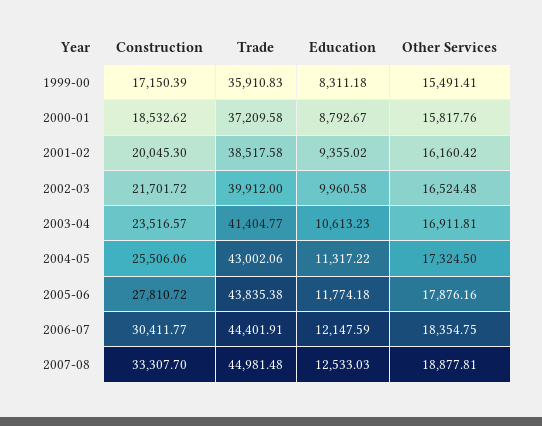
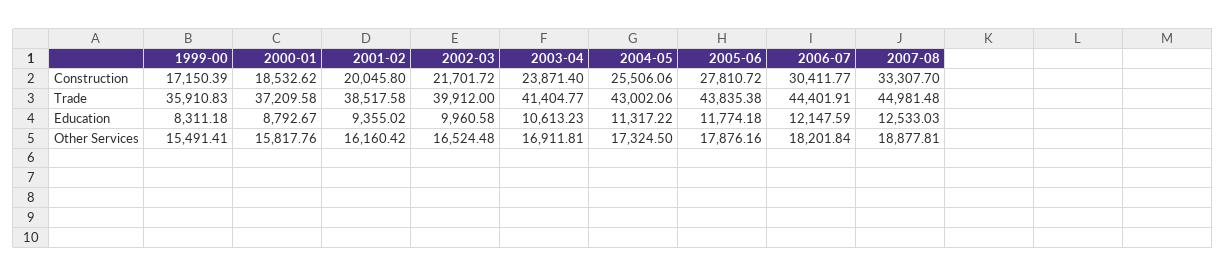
Construction, 2001-02: 20045.3 -> 20045.8
Construction, 2003-04: 23516.57 -> 23871.4
Other Services, 2006-07: 18354.75 -> 18201.84

